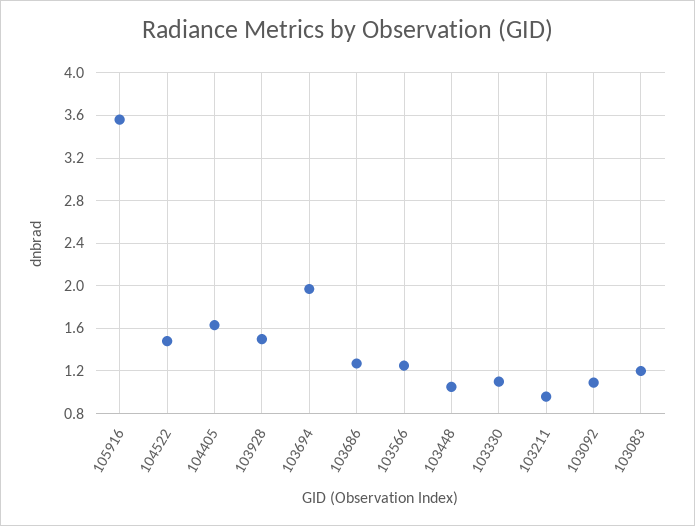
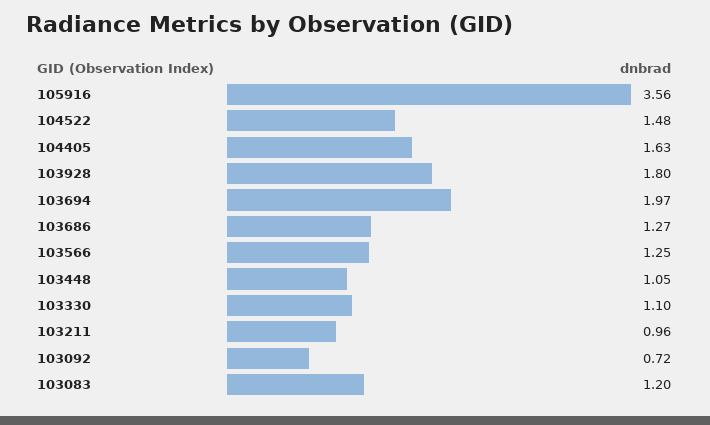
103928: 1.5 -> 1.8
103092: 1.1 -> 0.72

